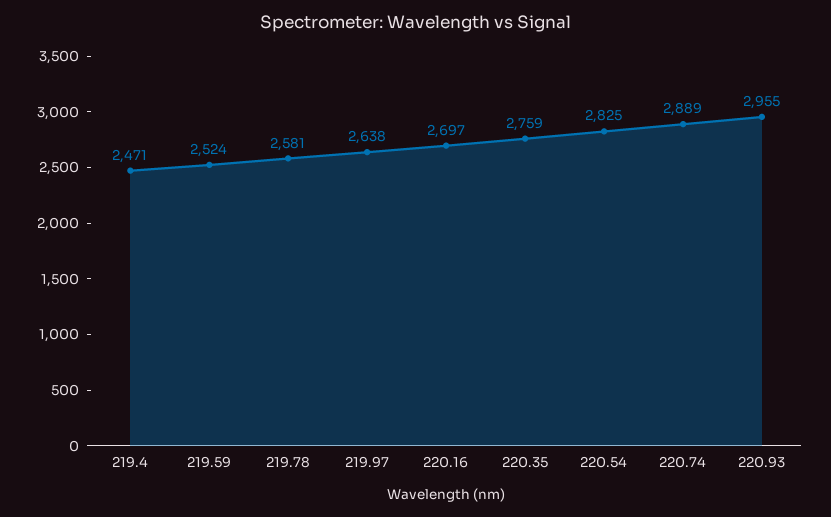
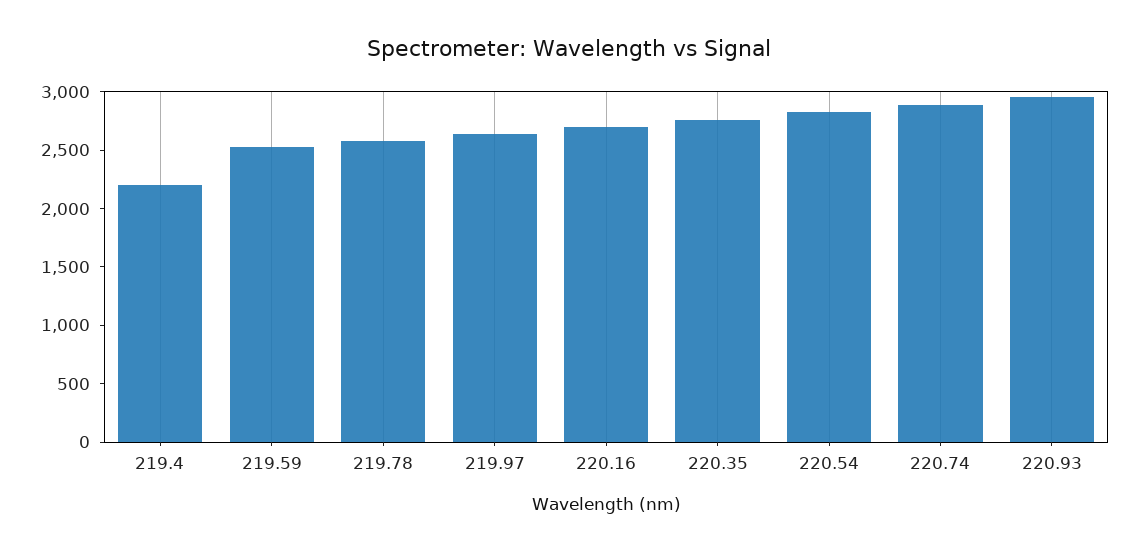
219.4: 2471 -> 2200

